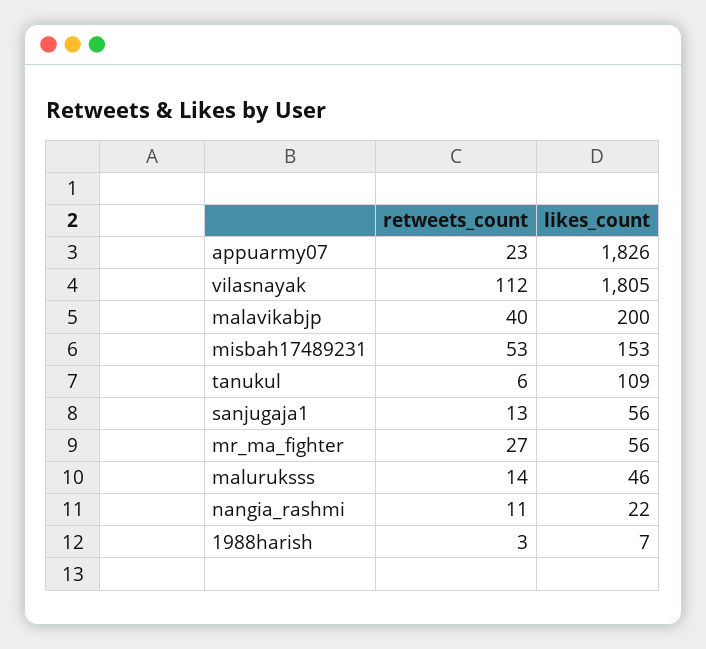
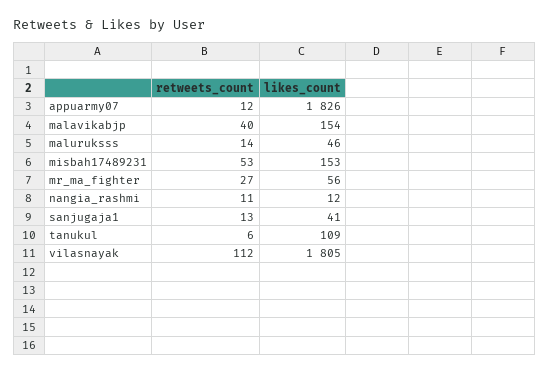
retweets_count, appuarmy07: 23 -> 12
likes_count, malavikabjp: 200 -> 154
likes_count, sanjugaja1: 56 -> 41
likes_count, nangia_rashmi: 22 -> 12
retweets_count, 1988harish: 3 -> none
likes_count, 1988harish: 7 -> none

